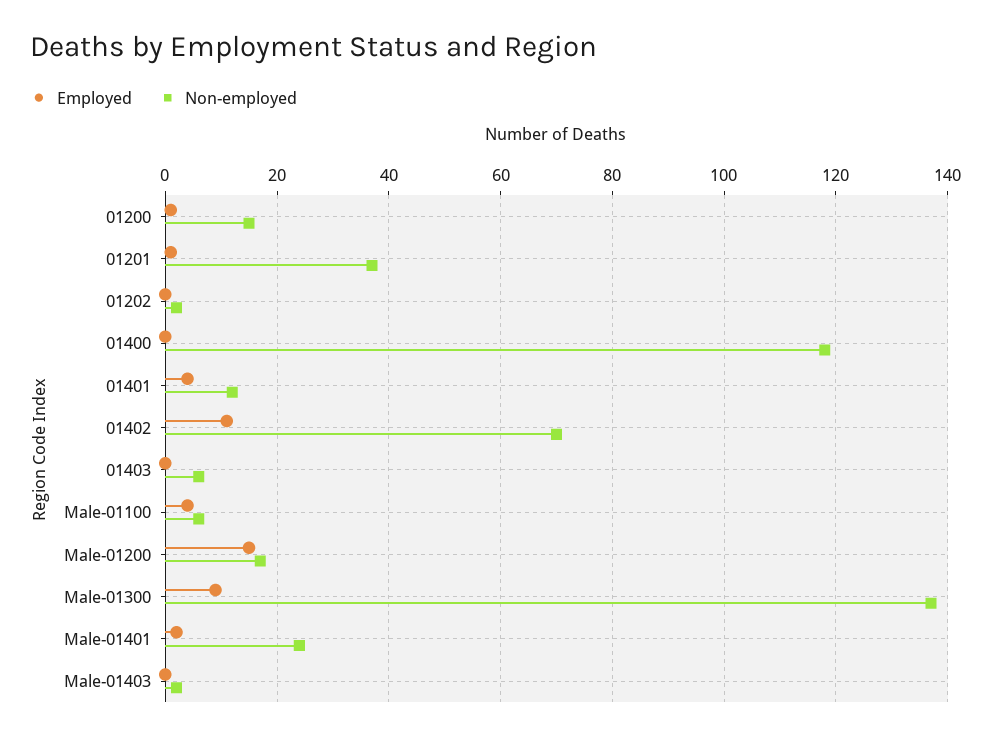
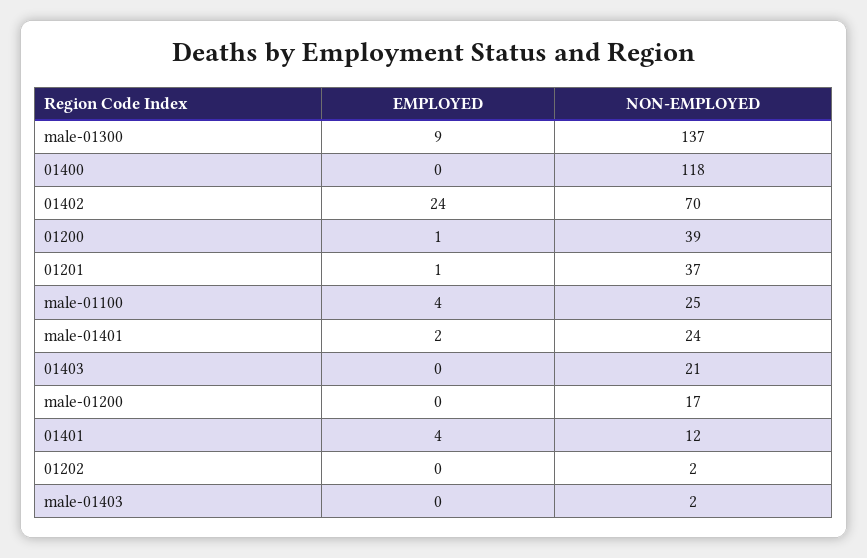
Non-employed, 01200: 15 -> 39
Employed, 01402: 10 -> 24
Non-employed, 01403: 5 -> 21
Non-employed, Male-01100: 5 -> 25
Employed, Male-01200: 15 -> 0

